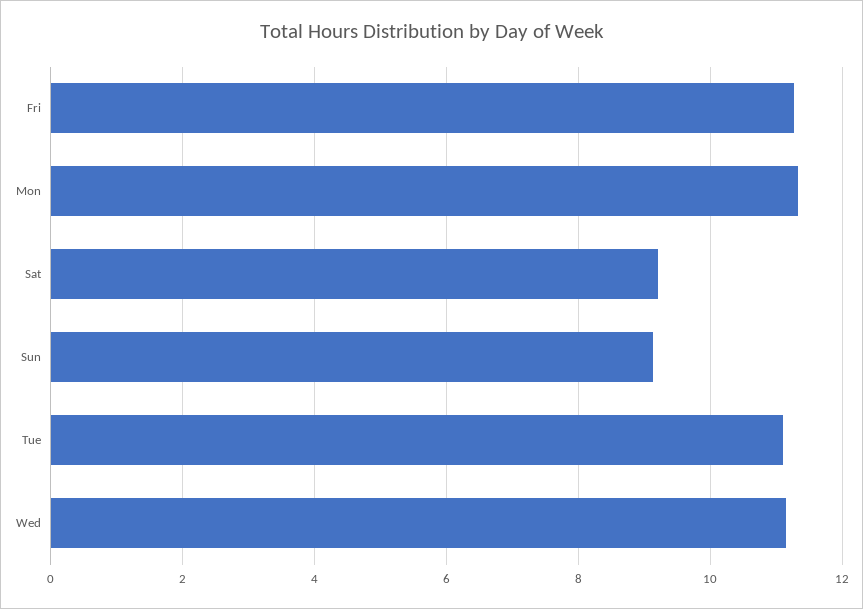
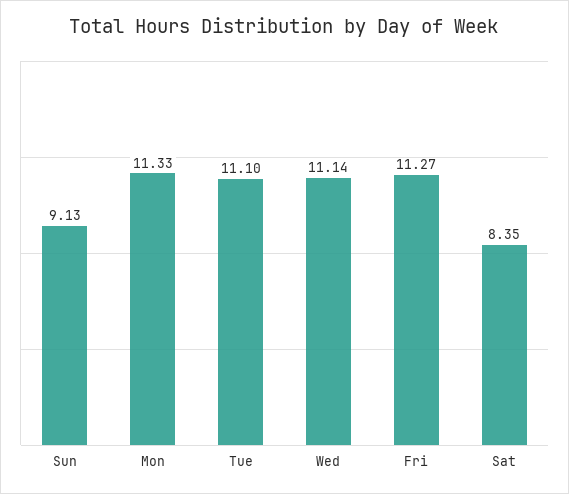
Sat: 9.2 -> 8.35

